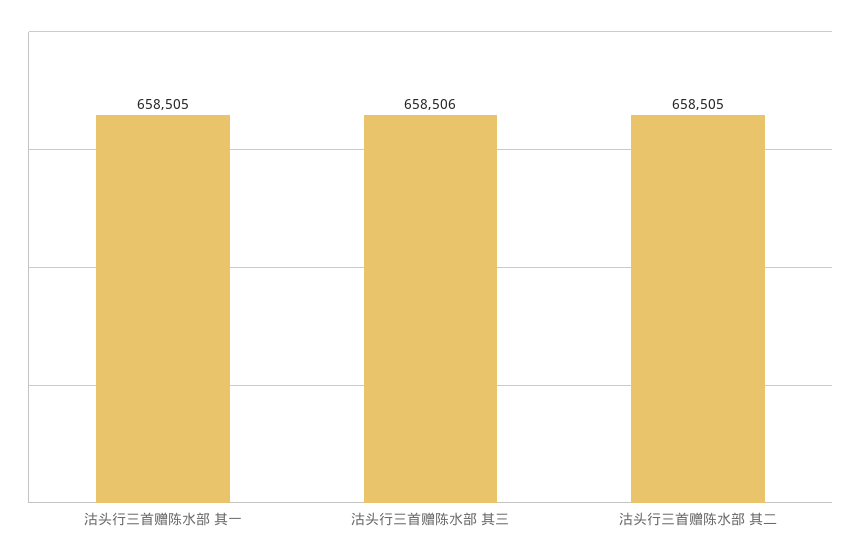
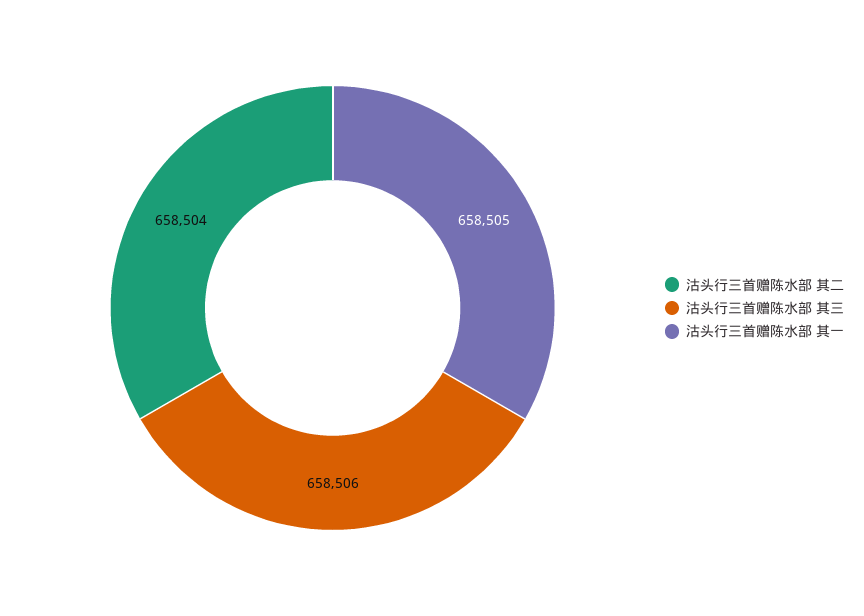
沽头行三首赠陈水部 其二: 658505 -> 658504

